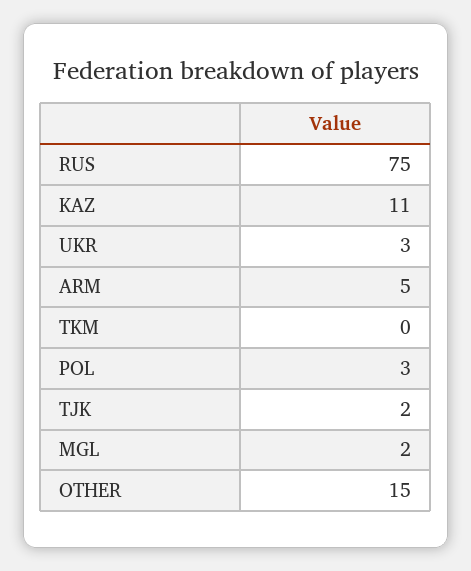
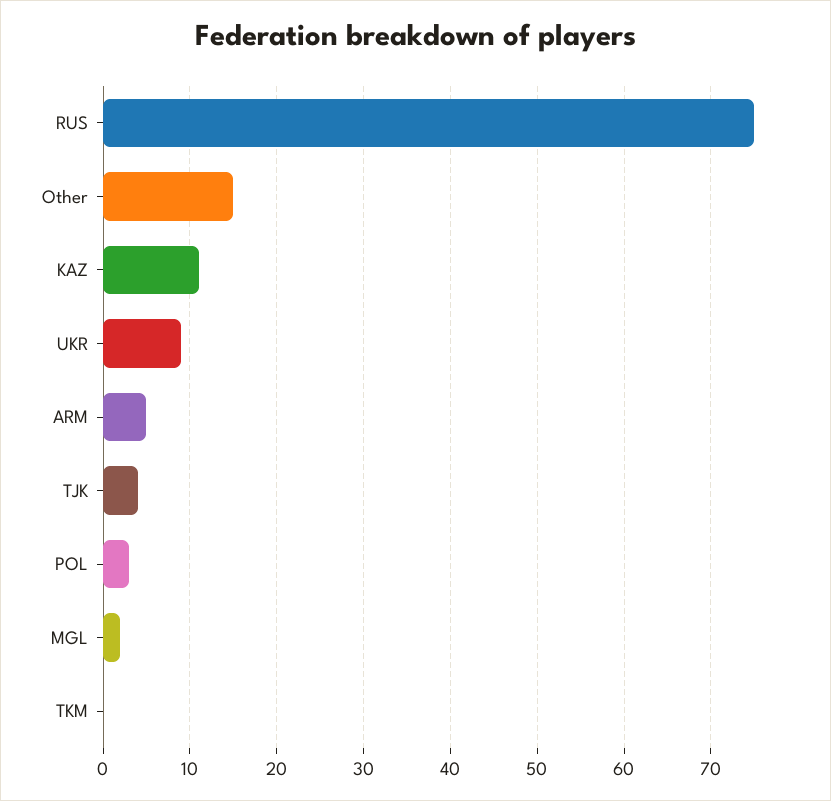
UKR: 3 -> 9
TJK: 2 -> 4

